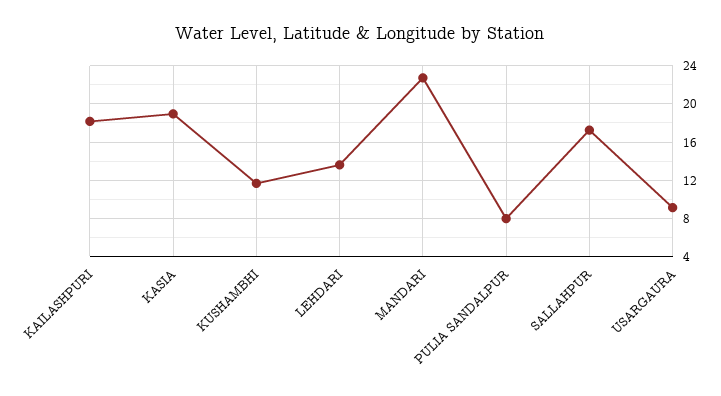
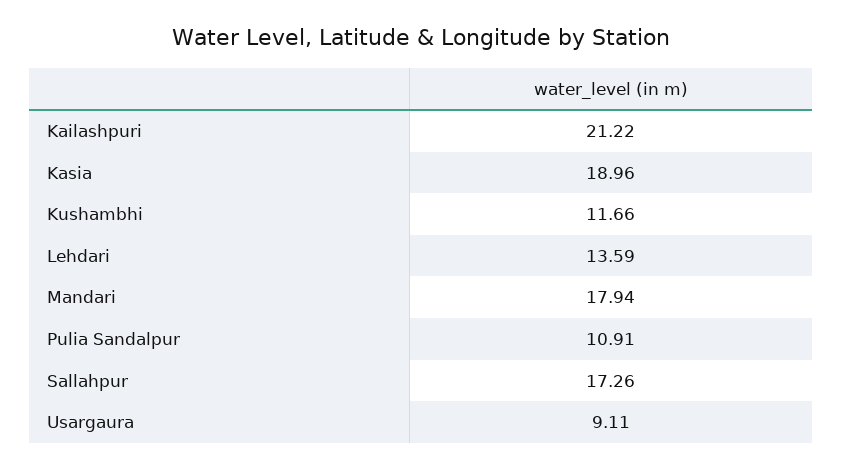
KAILASHPURI: 18 -> 21.22
MANDARI: 23 -> 17.94
PULIA SANDALPUR: 8 -> 10.91

